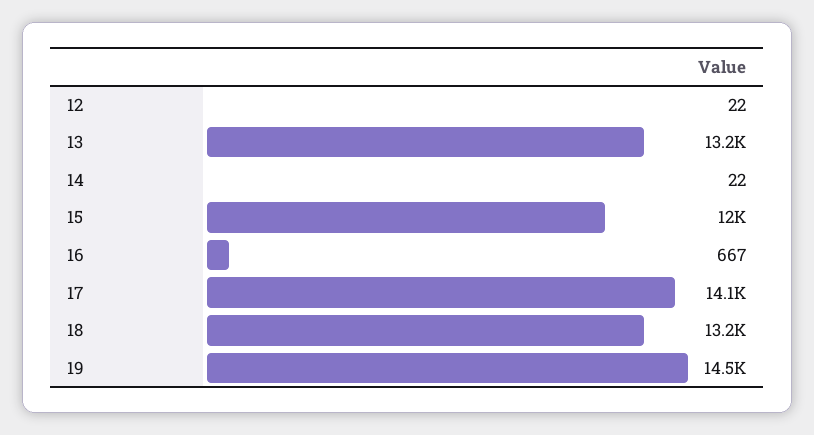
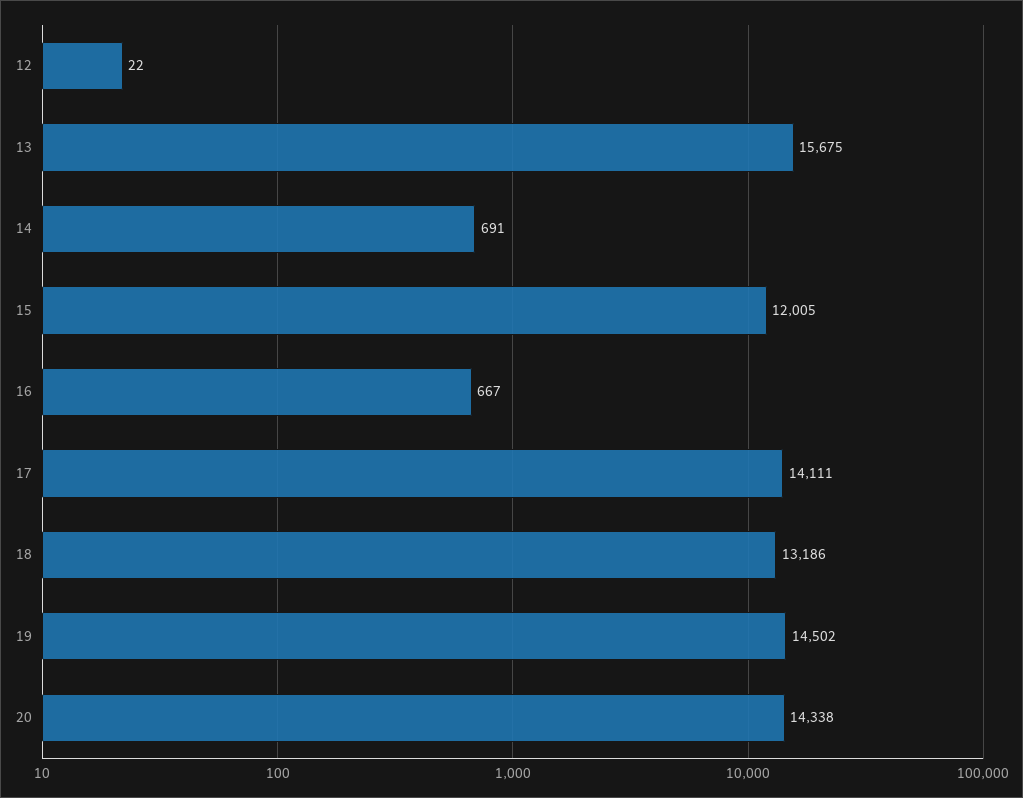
13: 13200 -> 15675
14: 22 -> 691
20: none -> 14338

